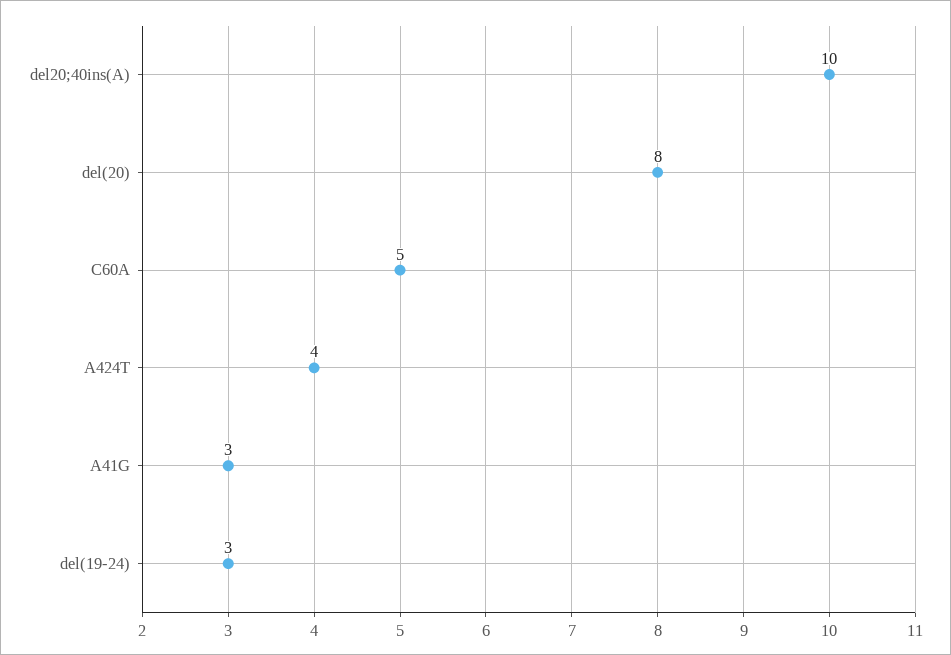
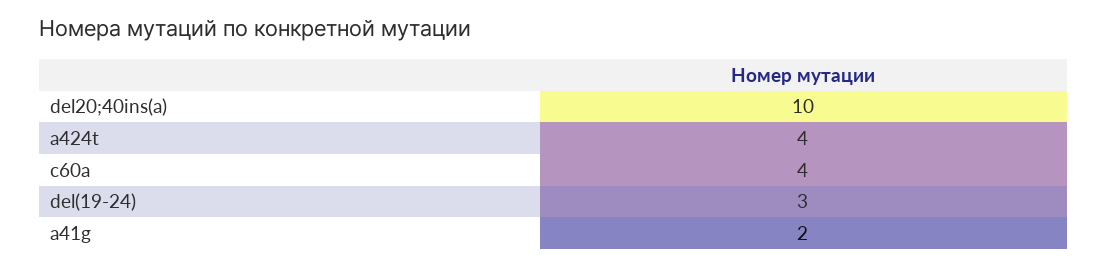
del(20): 8 -> none
C60A: 5 -> 4
A41G: 3 -> 2

